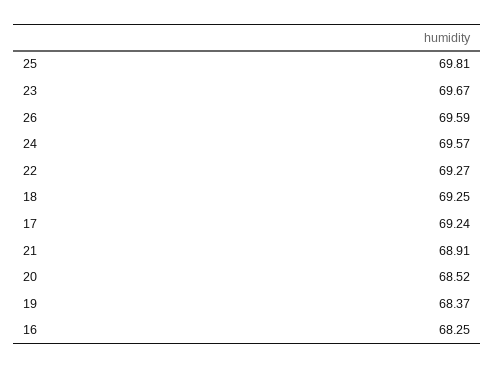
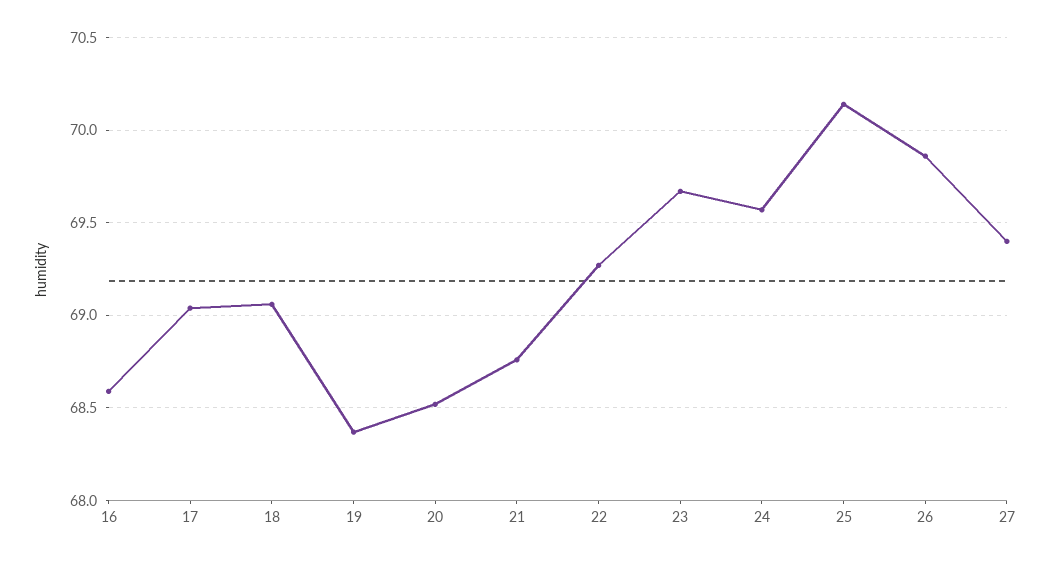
25: 69.81 -> 70.15
26: 69.59 -> 69.85
18: 69.25 -> 69.05
17: 69.24 -> 69.05
21: 68.91 -> 68.75
16: 68.25 -> 68.6
27: none -> 69.4

